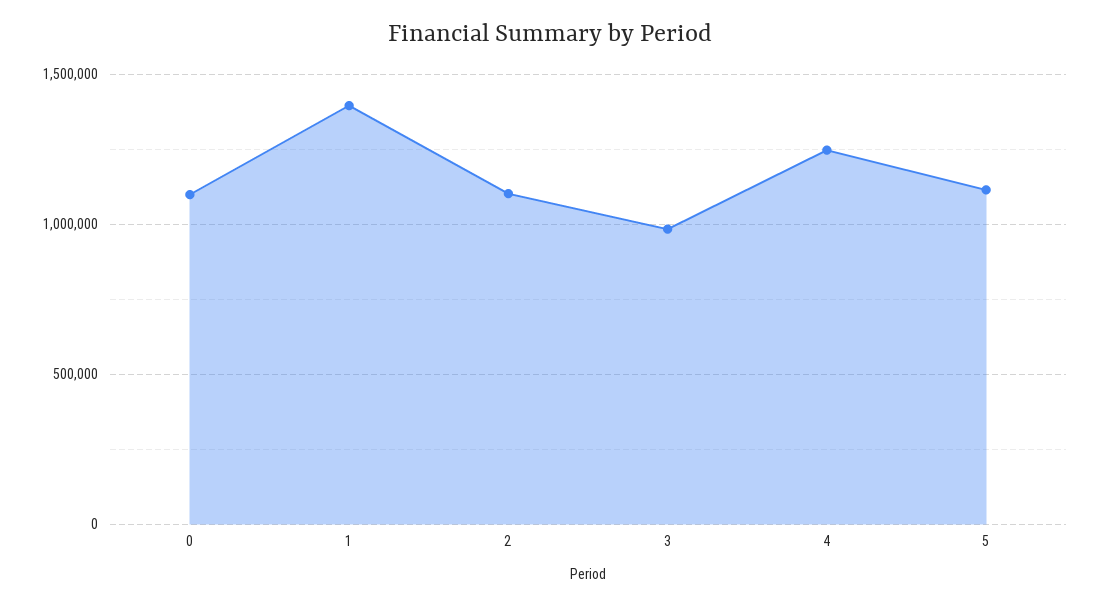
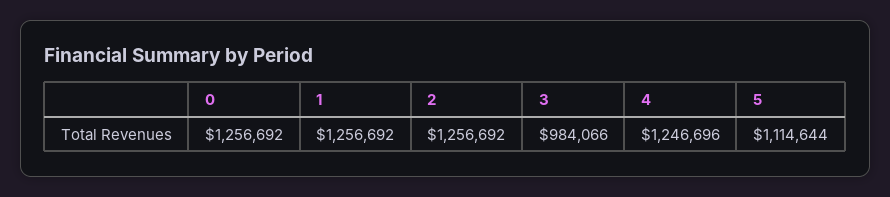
0: 1100000 -> 1256692
1: 1400000 -> 1256692
2: 1100000 -> 1256692

